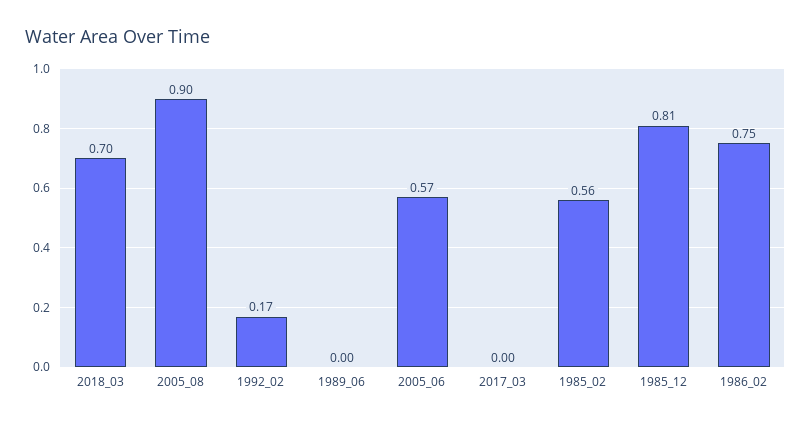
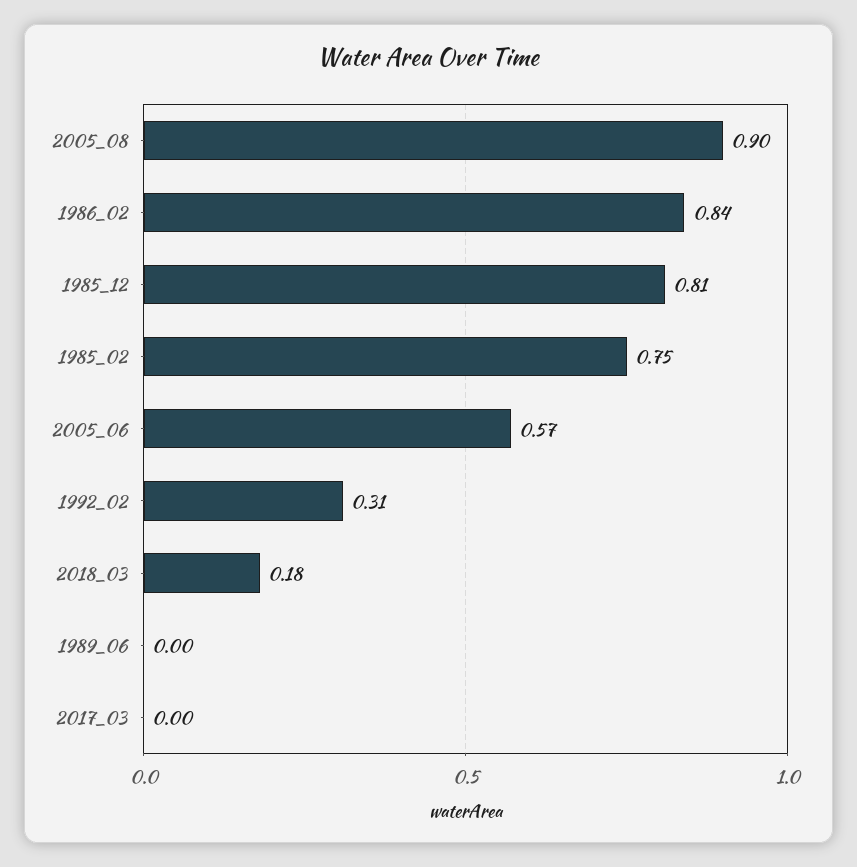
2018_03: 0.7 -> 0.18
1992_02: 0.17 -> 0.31
1985_02: 0.56 -> 0.75
1986_02: 0.75 -> 0.84

